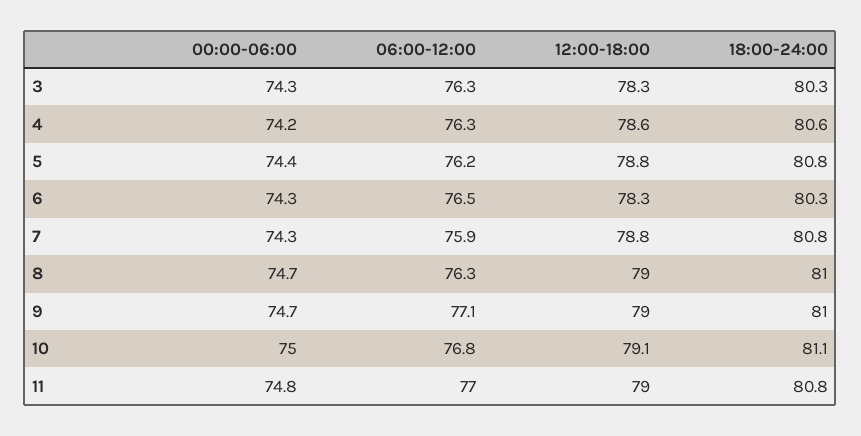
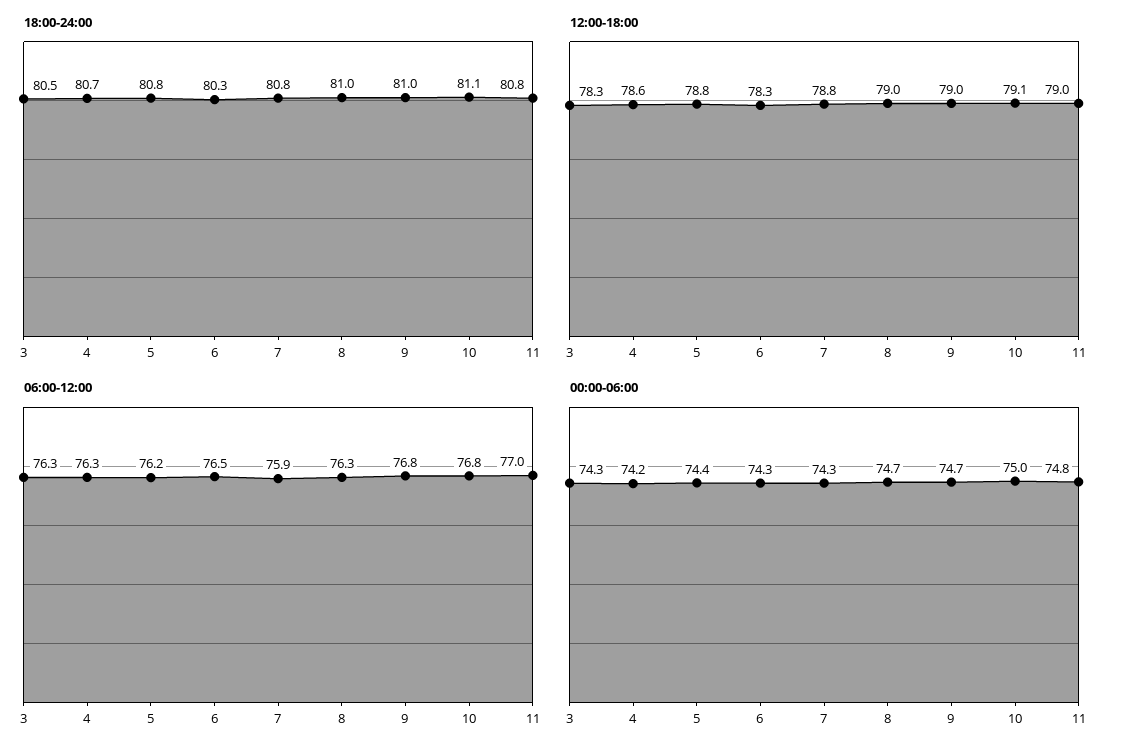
18:00-24:00, 3: 80.3 -> 80.5
18:00-24:00, 4: 80.6 -> 80.7
06:00-12:00, 9: 77.1 -> 76.8

